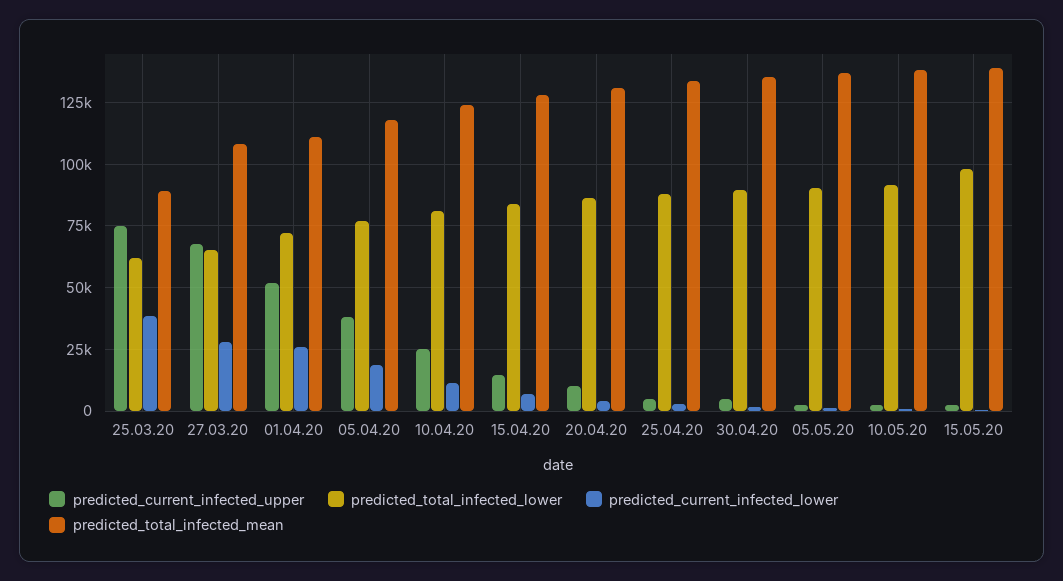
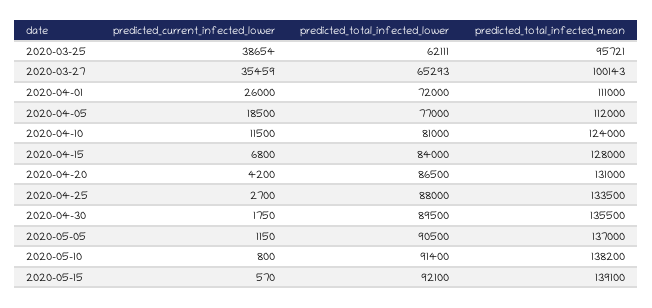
predicted_current_infected_upper, 25.03.20: 75000 -> none
predicted_total_infected_mean, 25.03.20: 90000 -> 95721
predicted_current_infected_upper, 27.03.20: 67500 -> none
predicted_current_infected_lower, 27.03.20: 27500 -> 35459
predicted_total_infected_mean, 27.03.20: 107500 -> 100143
predicted_current_infected_upper, 01.04.20: 52500 -> none
predicted_current_infected_upper, 05.04.20: 37500 -> none
predicted_total_infected_mean, 05.04.20: 117500 -> 112000
predicted_current_infected_upper, 10.04.20: 25000 -> none
predicted_current_infected_upper, 15.04.20: 15000 -> none
predicted_current_infected_upper, 20.04.20: 10000 -> none
predicted_current_infected_upper, 25.04.20: 5000 -> none
predicted_current_infected_upper, 30.04.20: 5000 -> none
predicted_current_infected_upper, 05.05.20: 2500 -> none
predicted_current_infected_upper, 10.05.20: 2500 -> none
predicted_current_infected_upper, 15.05.20: 2500 -> none
predicted_total_infected_lower, 15.05.20: 97500 -> 92100

